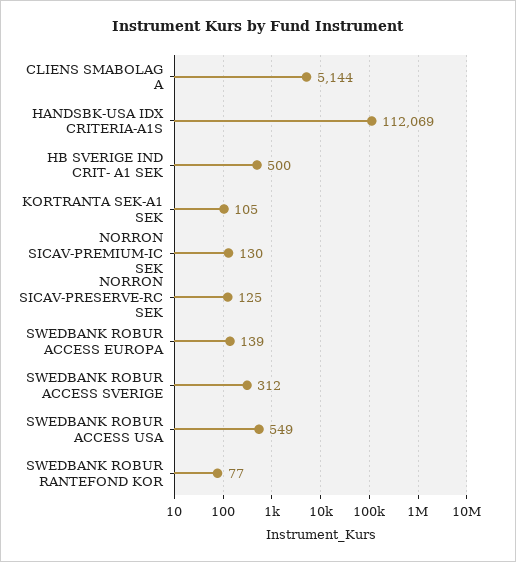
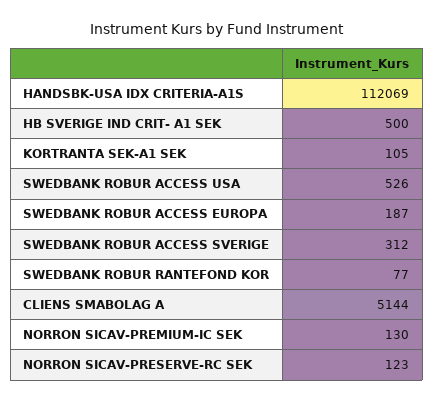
NORRON SICAV-PRESERVE-RC SEK: 125 -> 123
SWEDBANK ROBUR ACCESS EUROPA: 139 -> 187
SWEDBANK ROBUR ACCESS USA: 549 -> 526

